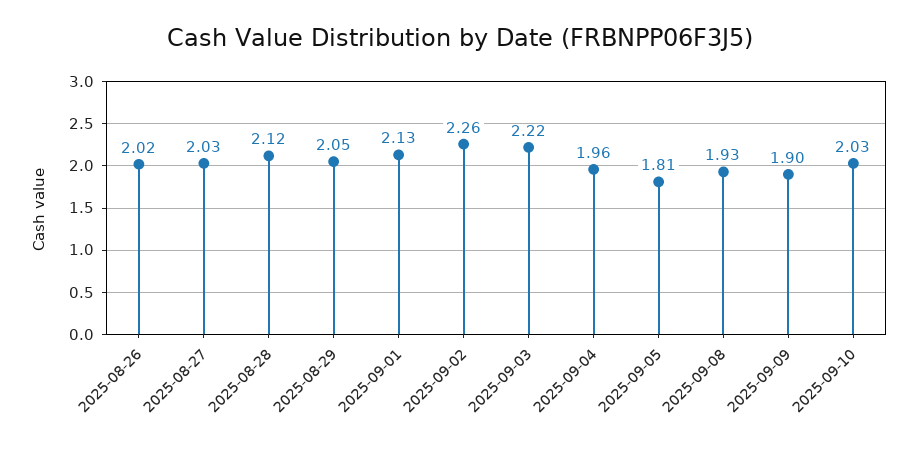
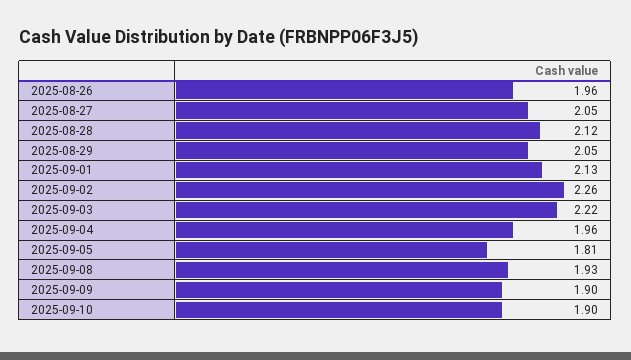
2025-08-26: 2.02 -> 1.96
2025-08-27: 2.03 -> 2.05
2025-09-10: 2.03 -> 1.9

